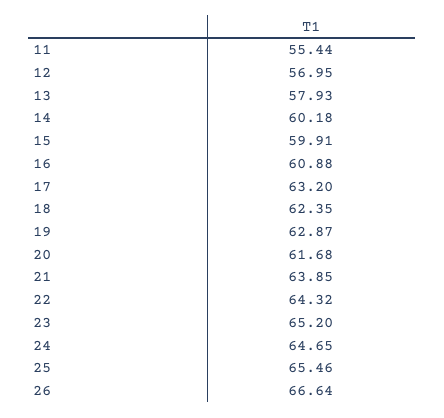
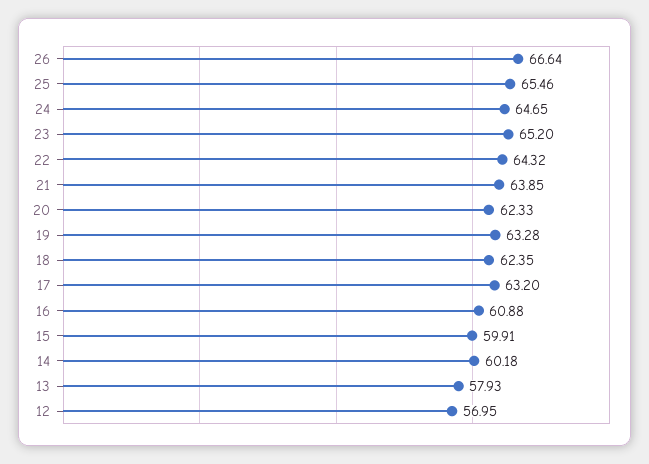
11: 55.44 -> none
19: 62.87 -> 63.28
20: 61.68 -> 62.33

